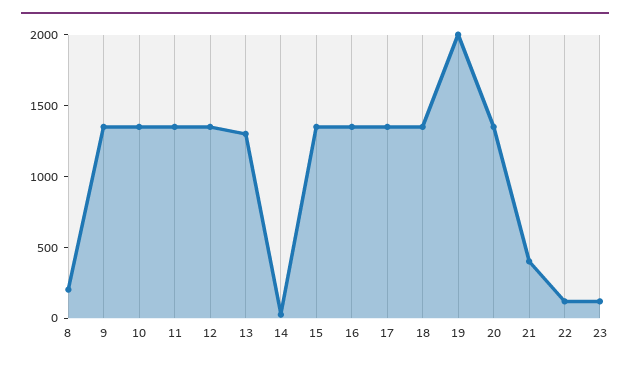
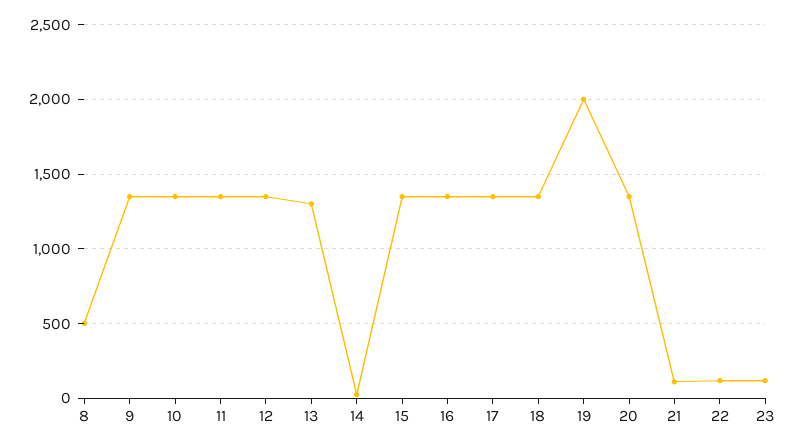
8: 200 -> 500
21: 400 -> 100

